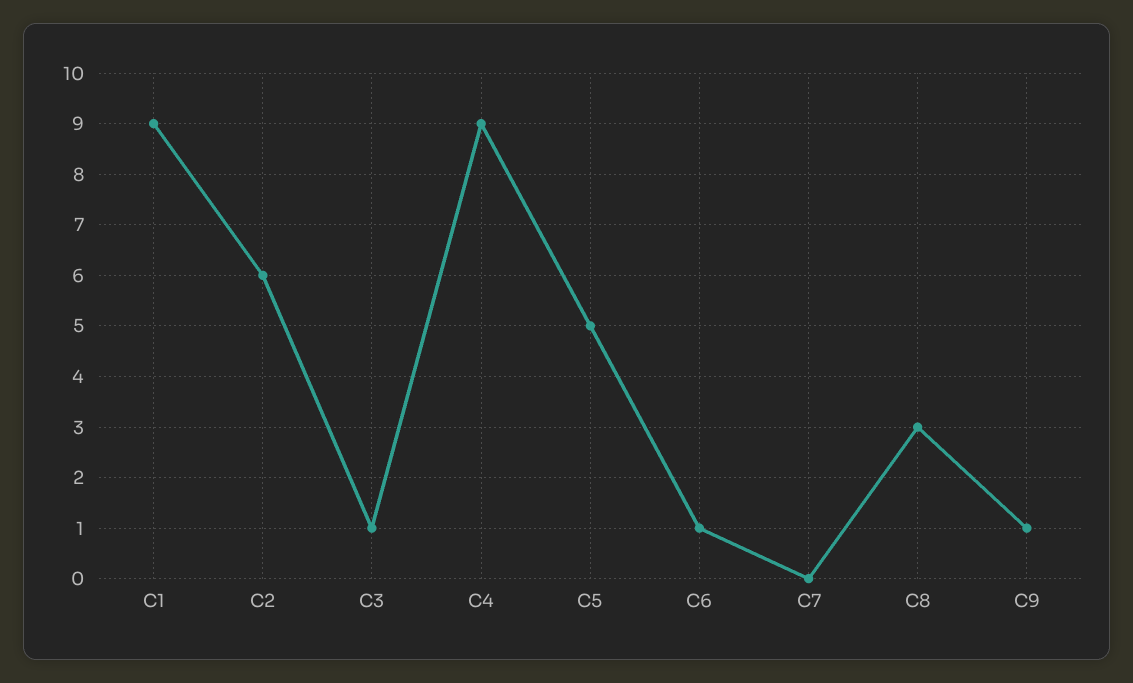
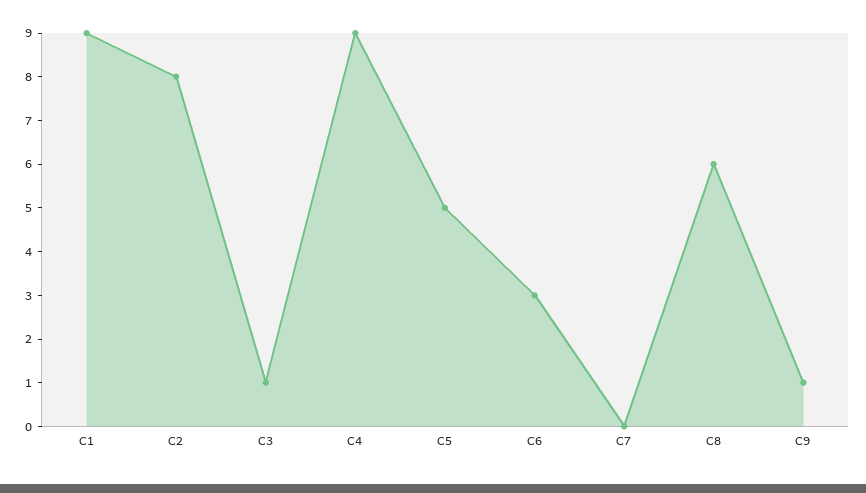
C2: 6 -> 8
C6: 1 -> 3
C8: 3 -> 6

